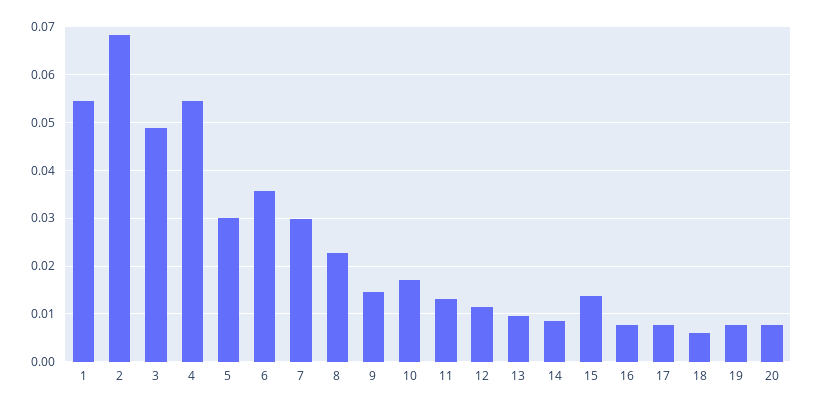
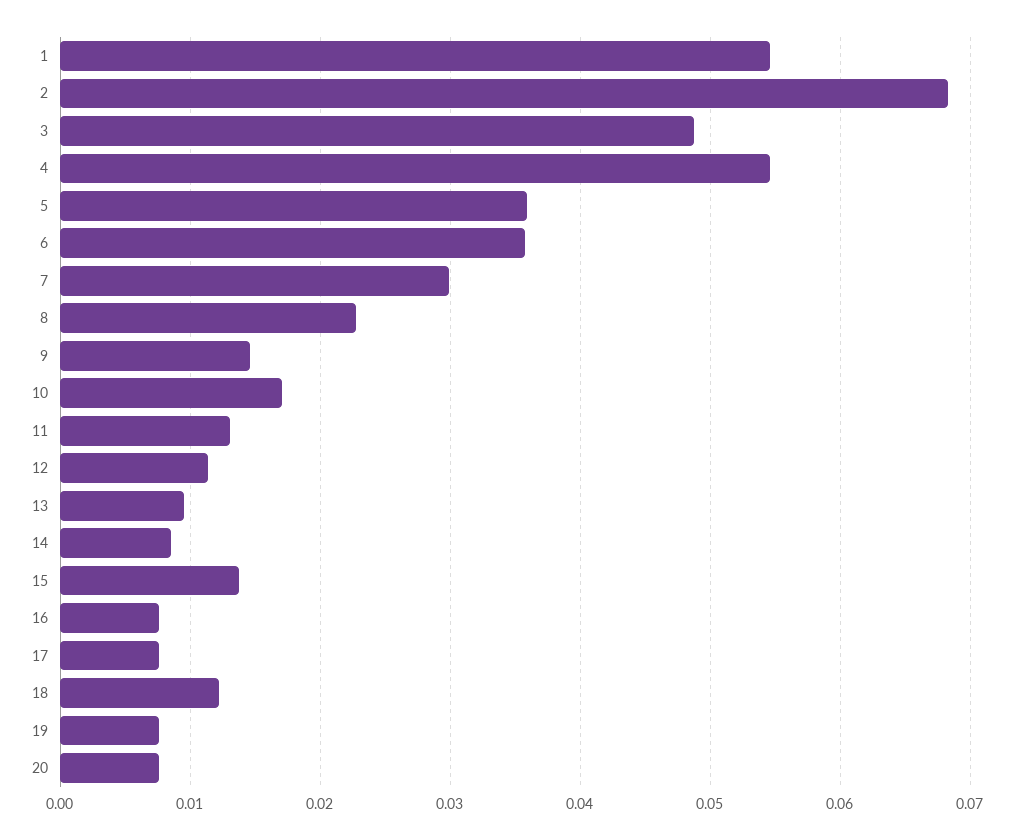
5: 0.03 -> 0.036
18: 0.006 -> 0.012

